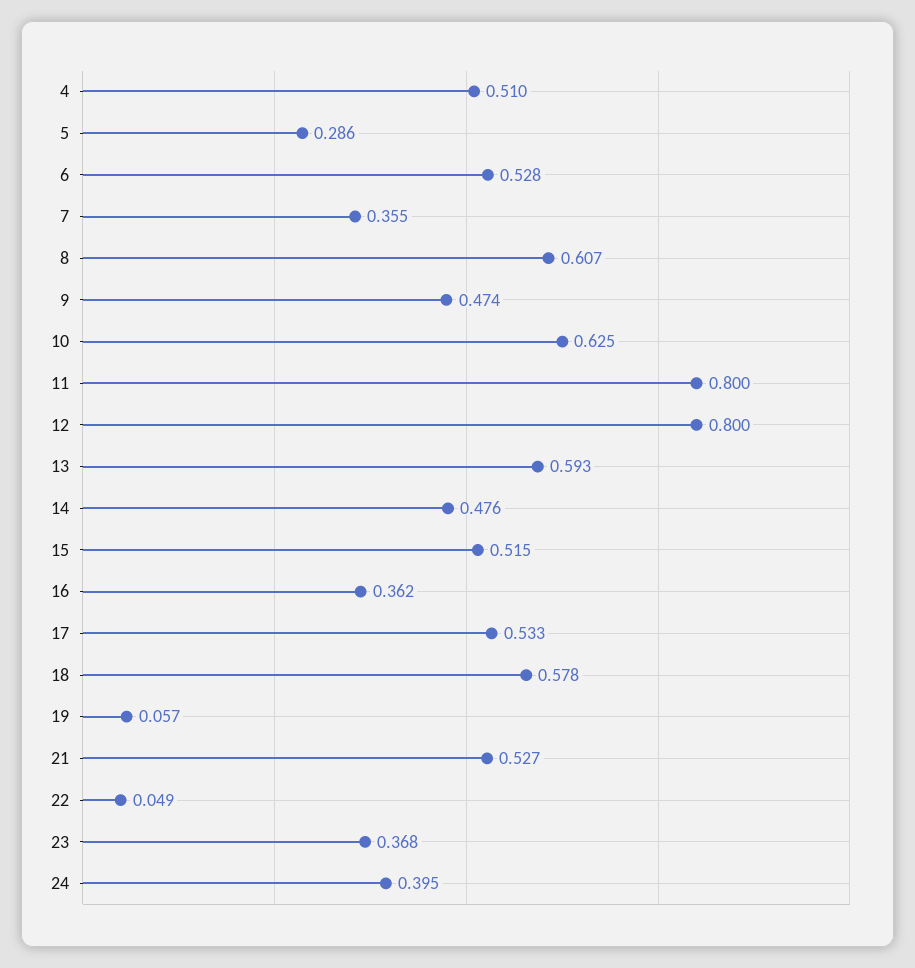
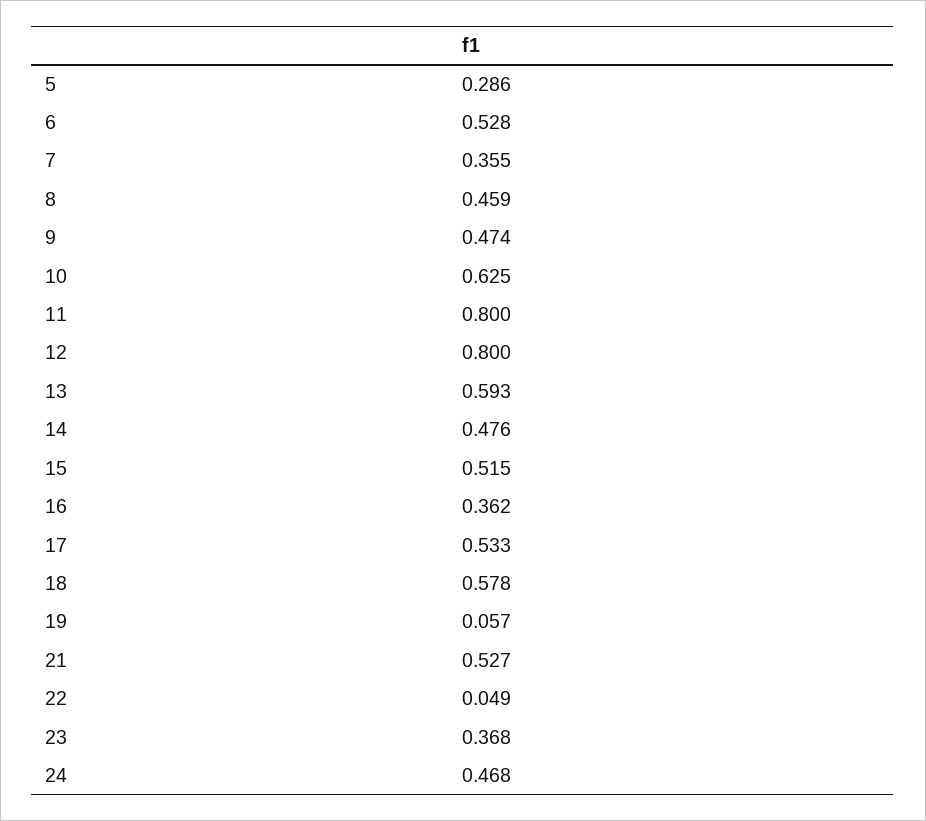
4: 0.51 -> none
8: 0.607 -> 0.459
24: 0.395 -> 0.468

